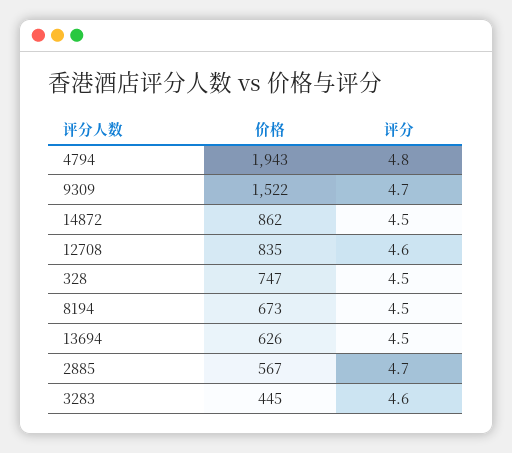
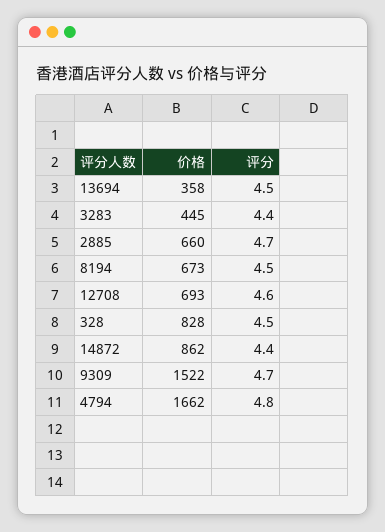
价格, 4794: 1943 -> 1662
评分, 14872: 4.5 -> 4.4
价格, 12708: 835 -> 693
价格, 328: 747 -> 828
价格, 13694: 626 -> 358
价格, 2885: 567 -> 660
评分, 3283: 4.6 -> 4.4

